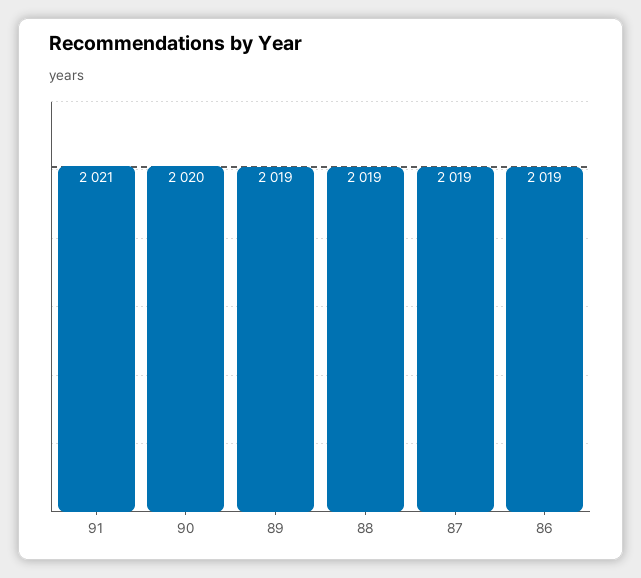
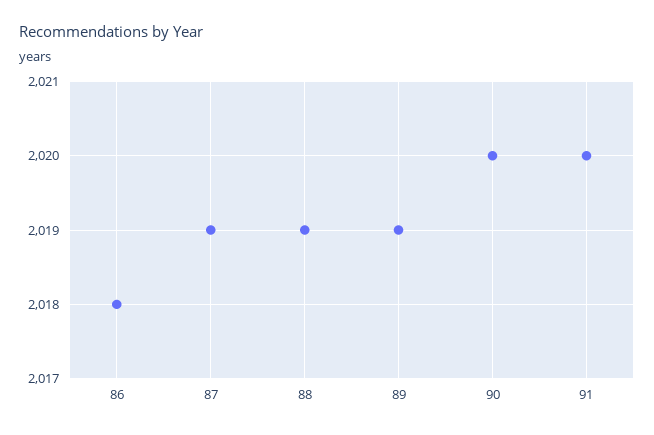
91: 2021 -> 2020
86: 2019 -> 2018

